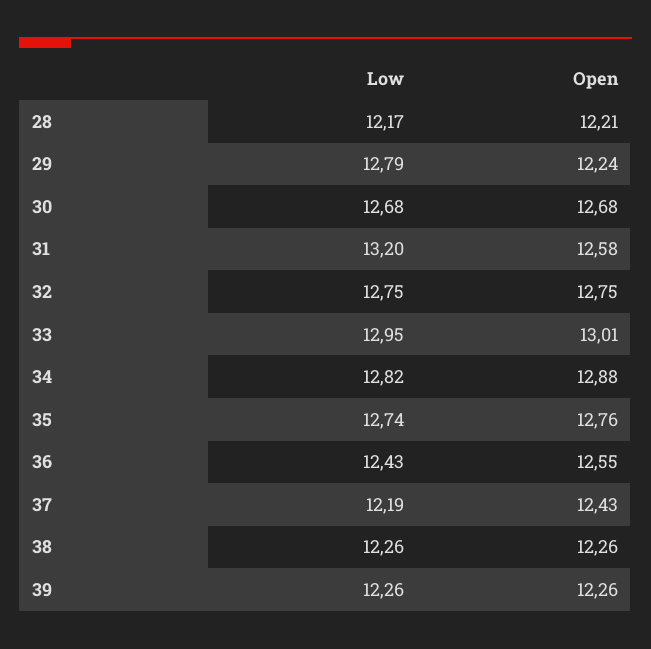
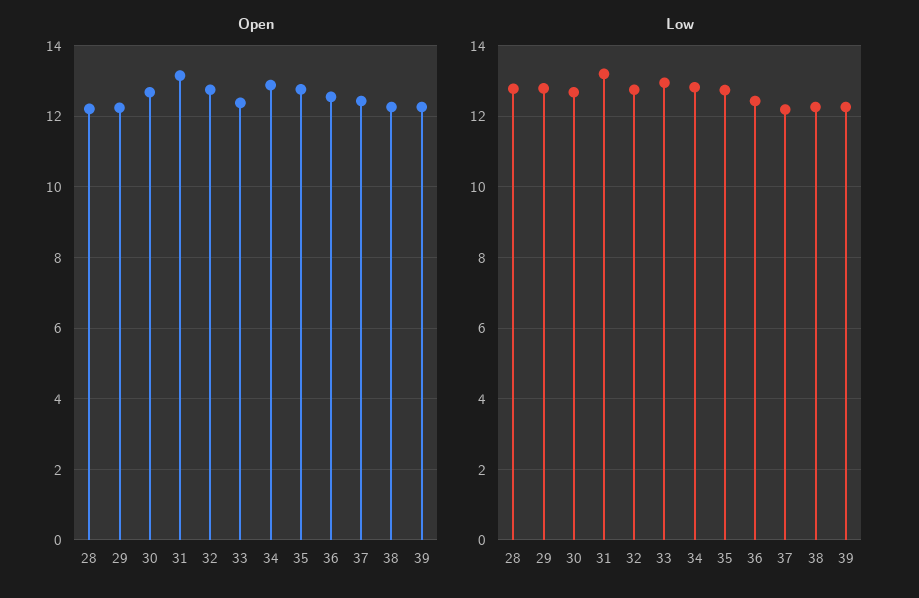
Low, 28: 12.17 -> 12.8
Open, 31: 12.58 -> 13.2
Open, 33: 13.01 -> 12.4

